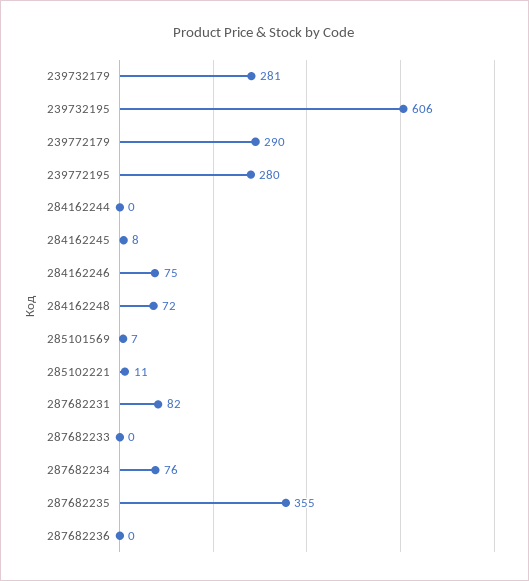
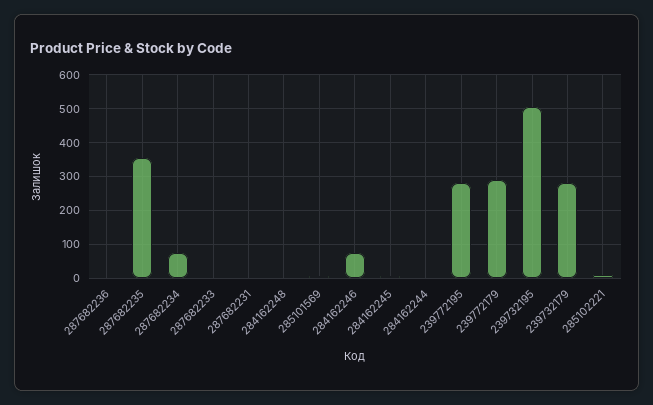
239732195: 606 -> 500
284162248: 72 -> 0
287682231: 82 -> 0

